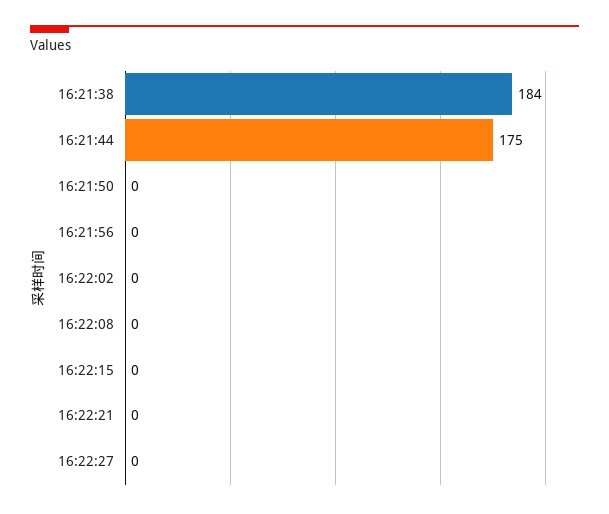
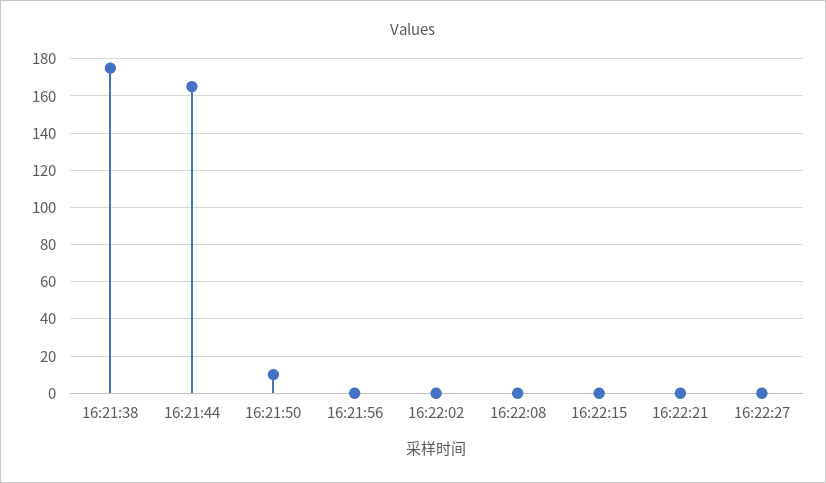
16:21:38: 184 -> 175
16:21:44: 175 -> 165
16:21:50: 0 -> 10

